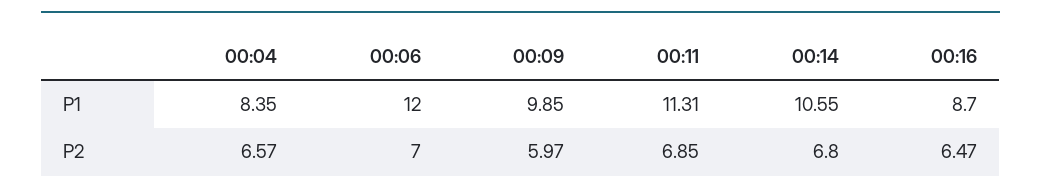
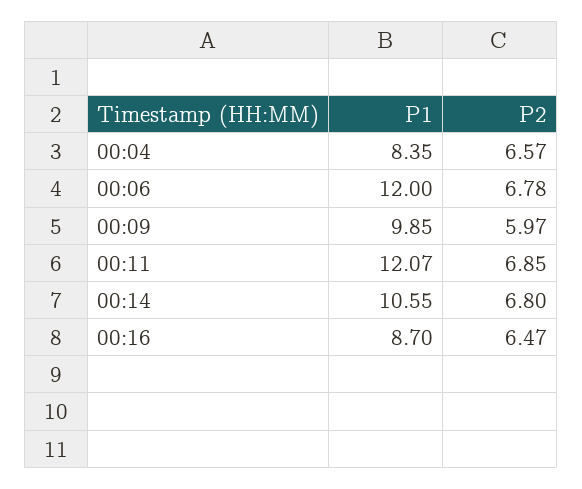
00:11, P1: 11.31 -> 12.07
00:06, P2: 7 -> 6.78

